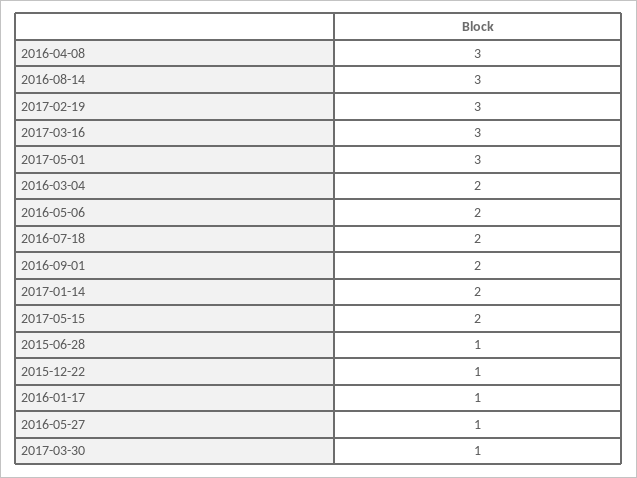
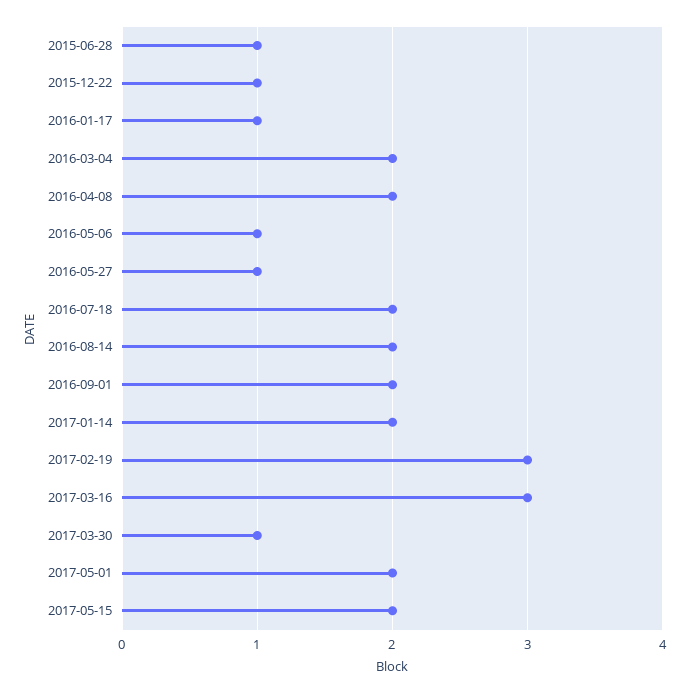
2016-04-08: 3 -> 2
2016-08-14: 3 -> 2
2017-05-01: 3 -> 2
2016-05-06: 2 -> 1

